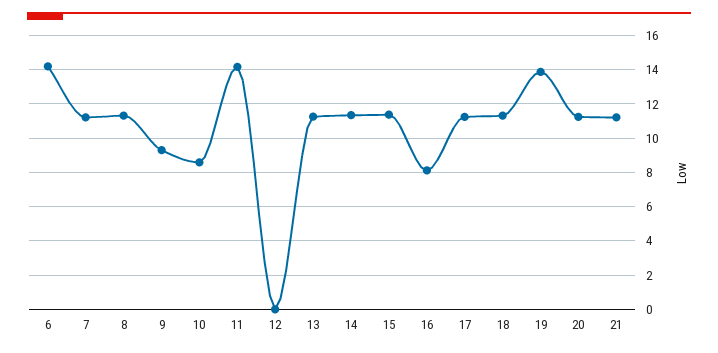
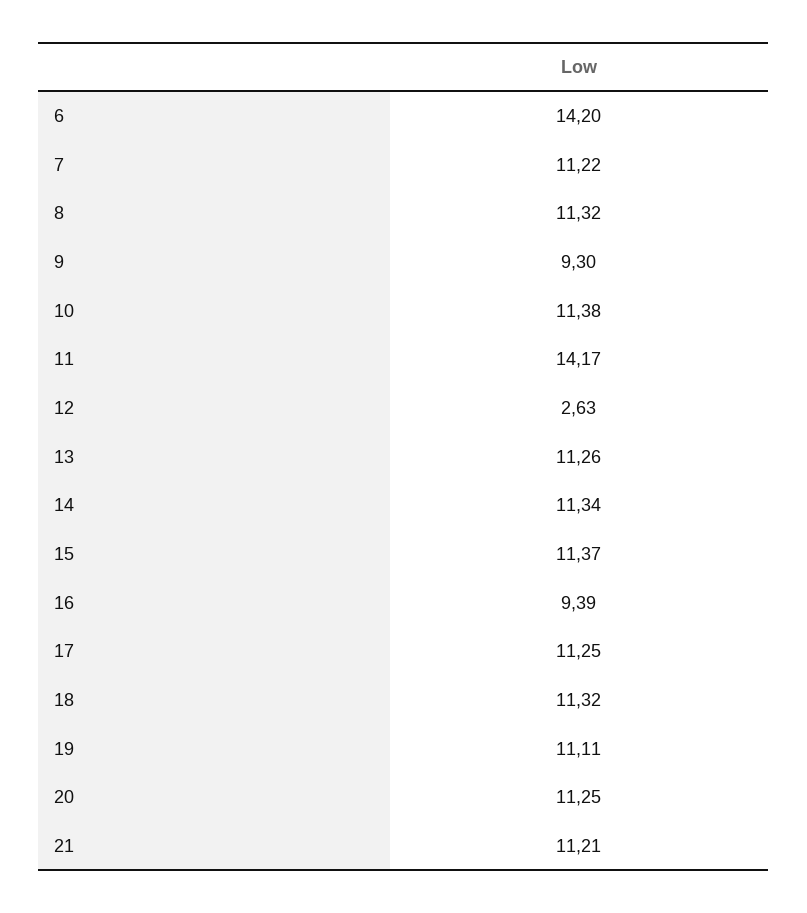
10: 8.5 -> 11.38
12: 0 -> 2.63
16: 8 -> 9.39
19: 14 -> 11.11

